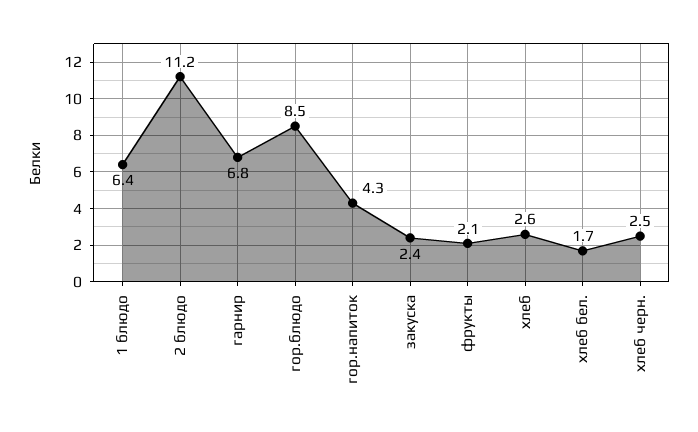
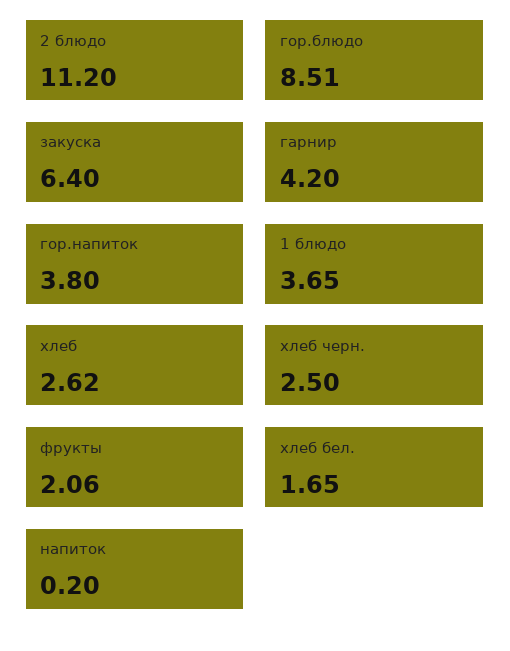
1 блюдо: 6.4 -> 3.65
гарнир: 6.8 -> 4.2
гор.напиток: 4.3 -> 3.8
закуска: 2.4 -> 6.4
напиток: none -> 0.2

